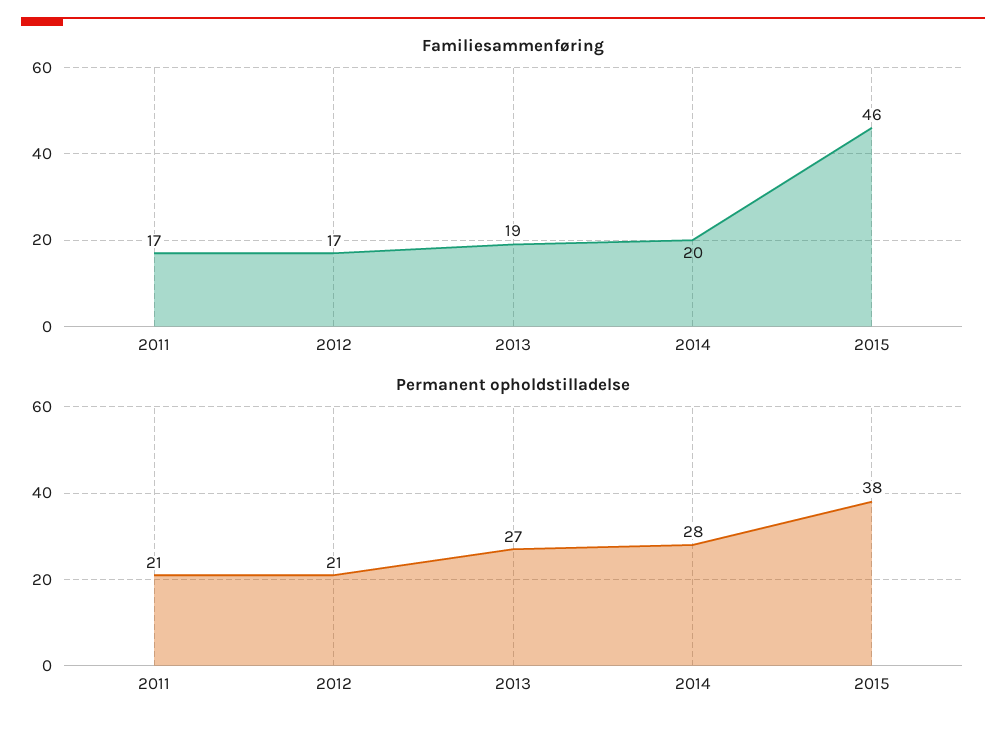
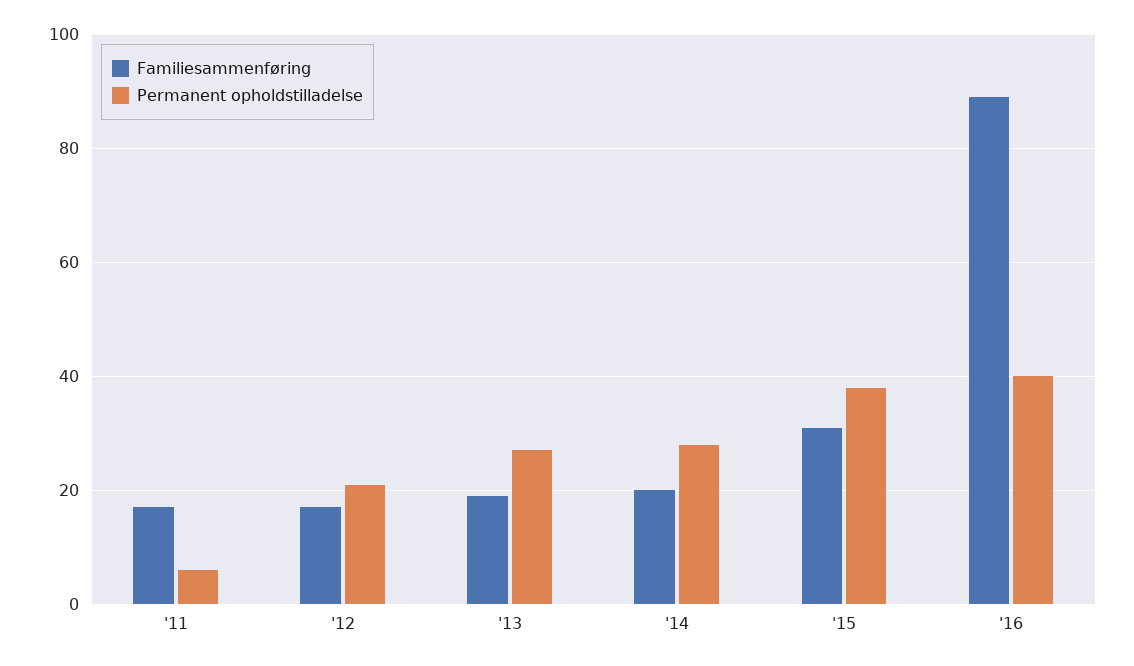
Familiesammenføring, 2015: 46 -> 30
Permanent opholdstilladelse, 2011: 21 -> 5
Familiesammenføring, '16: none -> 90
Permanent opholdstilladelse, '16: none -> 40

